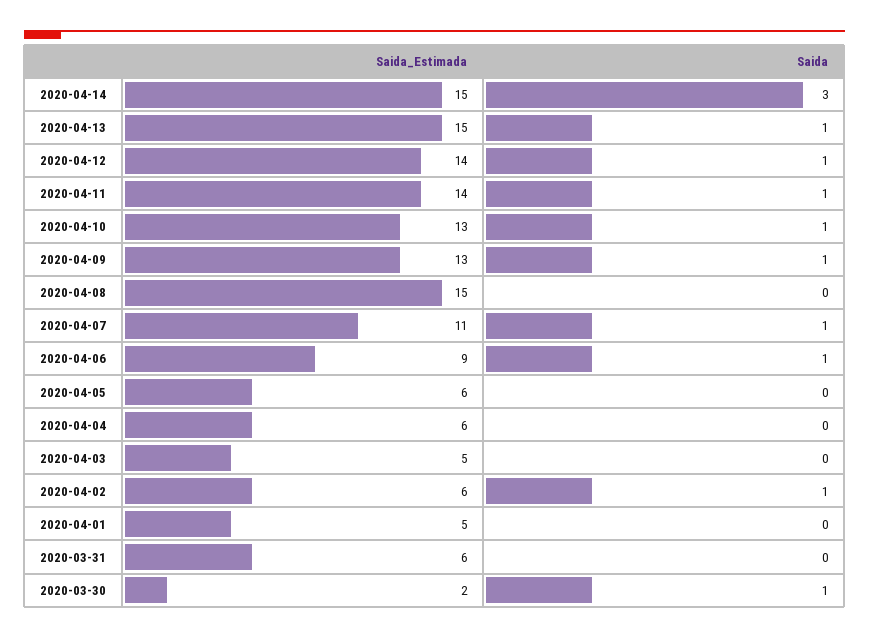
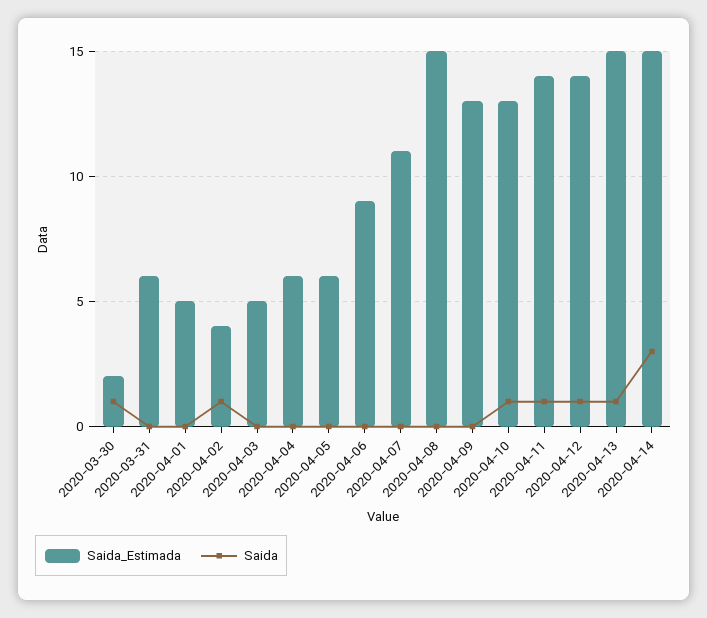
Saida, 2020-04-09: 1 -> 0
Saida, 2020-04-07: 1 -> 0
Saida, 2020-04-06: 1 -> 0
Saida_Estimada, 2020-04-02: 6 -> 4

